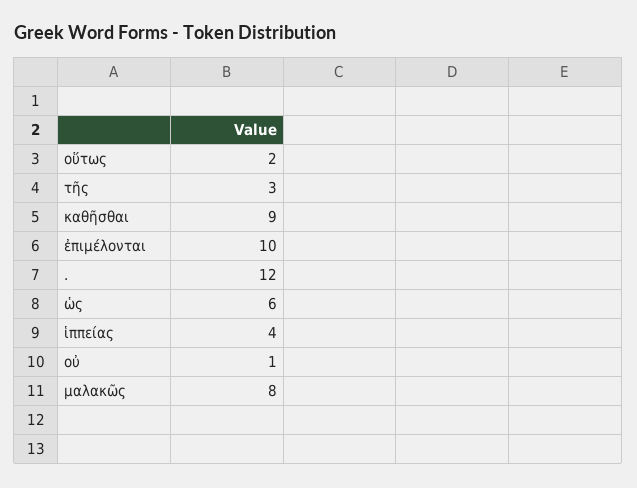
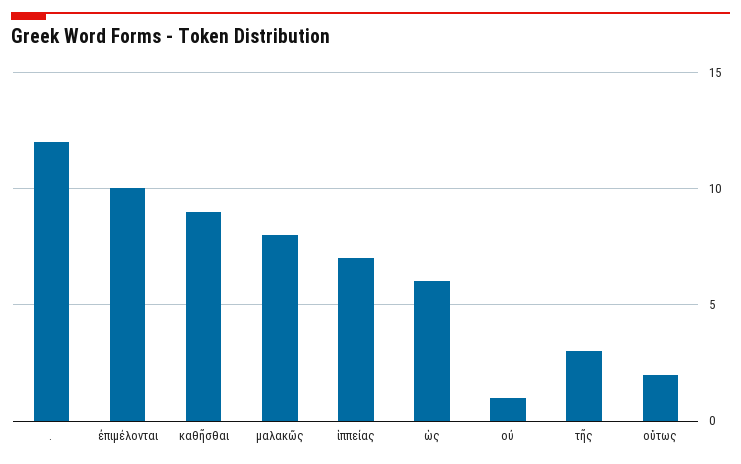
ἱππείας: 4 -> 7

